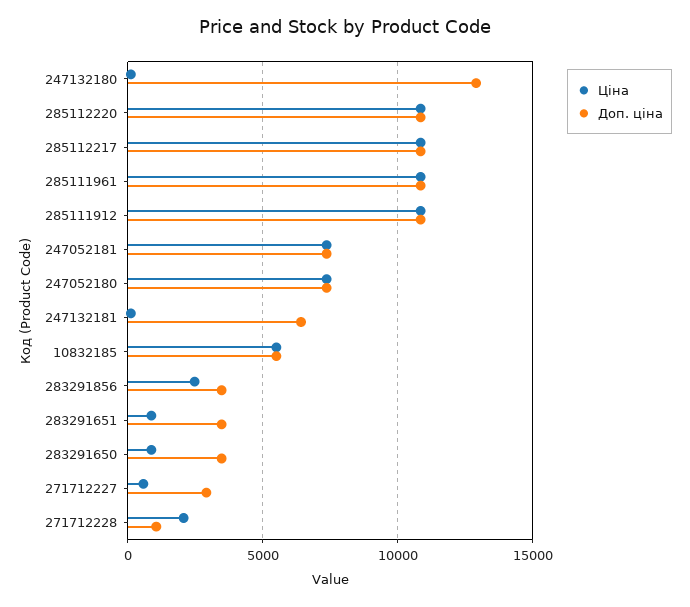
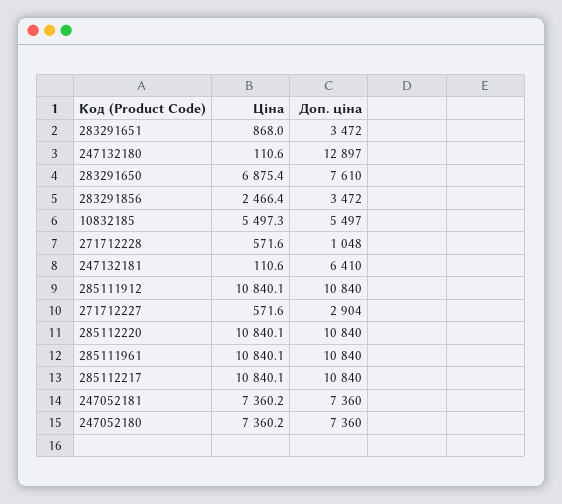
Ціна, 283291650: 1000 -> 6875.4
Доп. ціна, 283291650: 3500 -> 7610
Ціна, 271712228: 2000 -> 571.6

